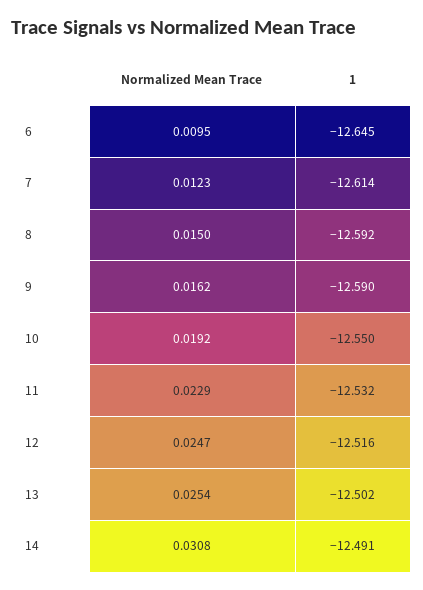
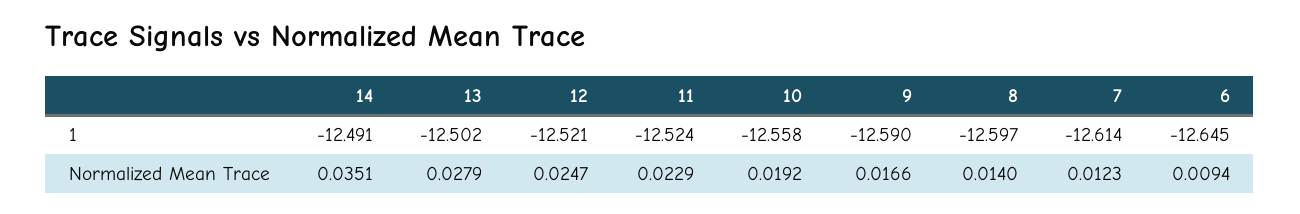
Normalized Mean Trace, 6: 0.0095 -> 0.0094
Normalized Mean Trace, 8: 0.015 -> 0.014
1, 8: -12.592 -> -12.597
Normalized Mean Trace, 9: 0.0162 -> 0.0166
1, 10: -12.55 -> -12.558
1, 11: -12.532 -> -12.524
1, 12: -12.516 -> -12.521
Normalized Mean Trace, 13: 0.0254 -> 0.0279
Normalized Mean Trace, 14: 0.0308 -> 0.0351

